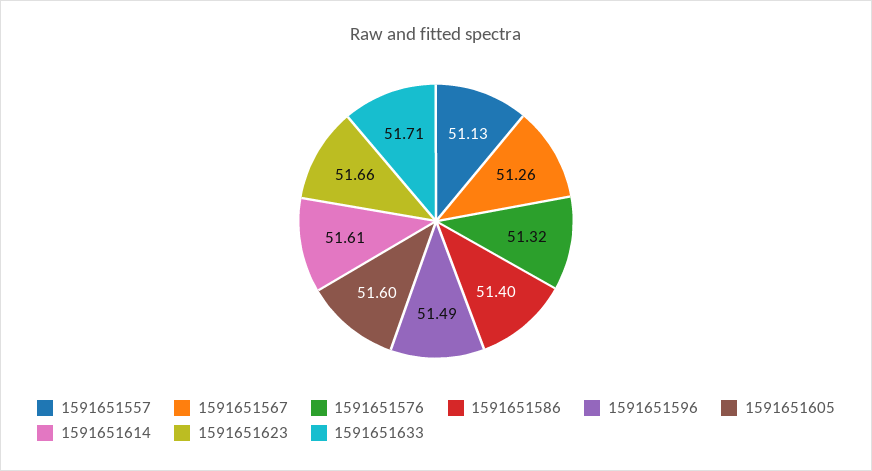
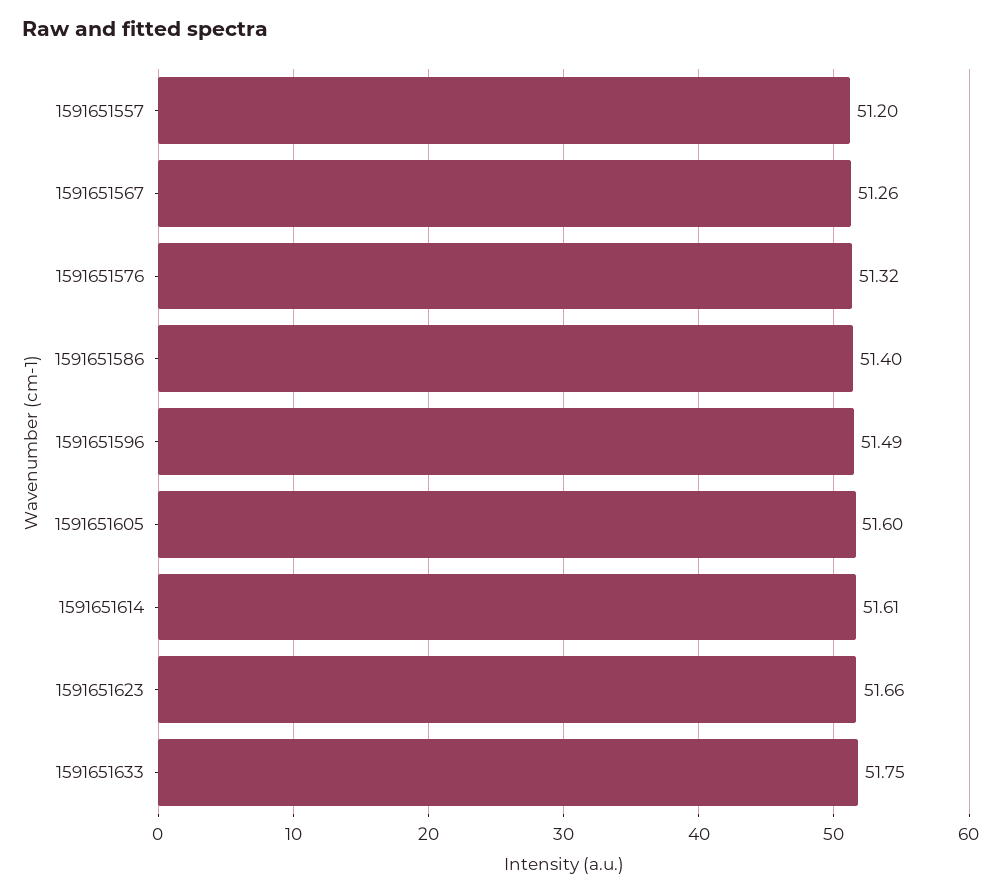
1591651557: 51.13 -> 51.2
1591651633: 51.71 -> 51.75

